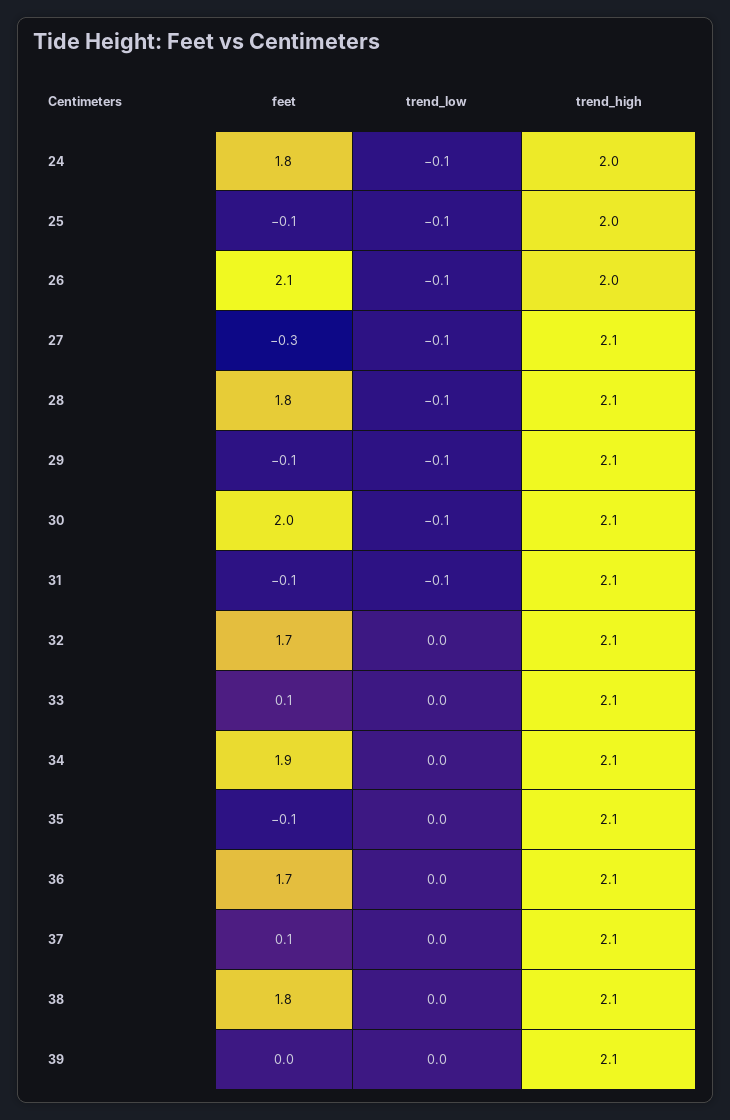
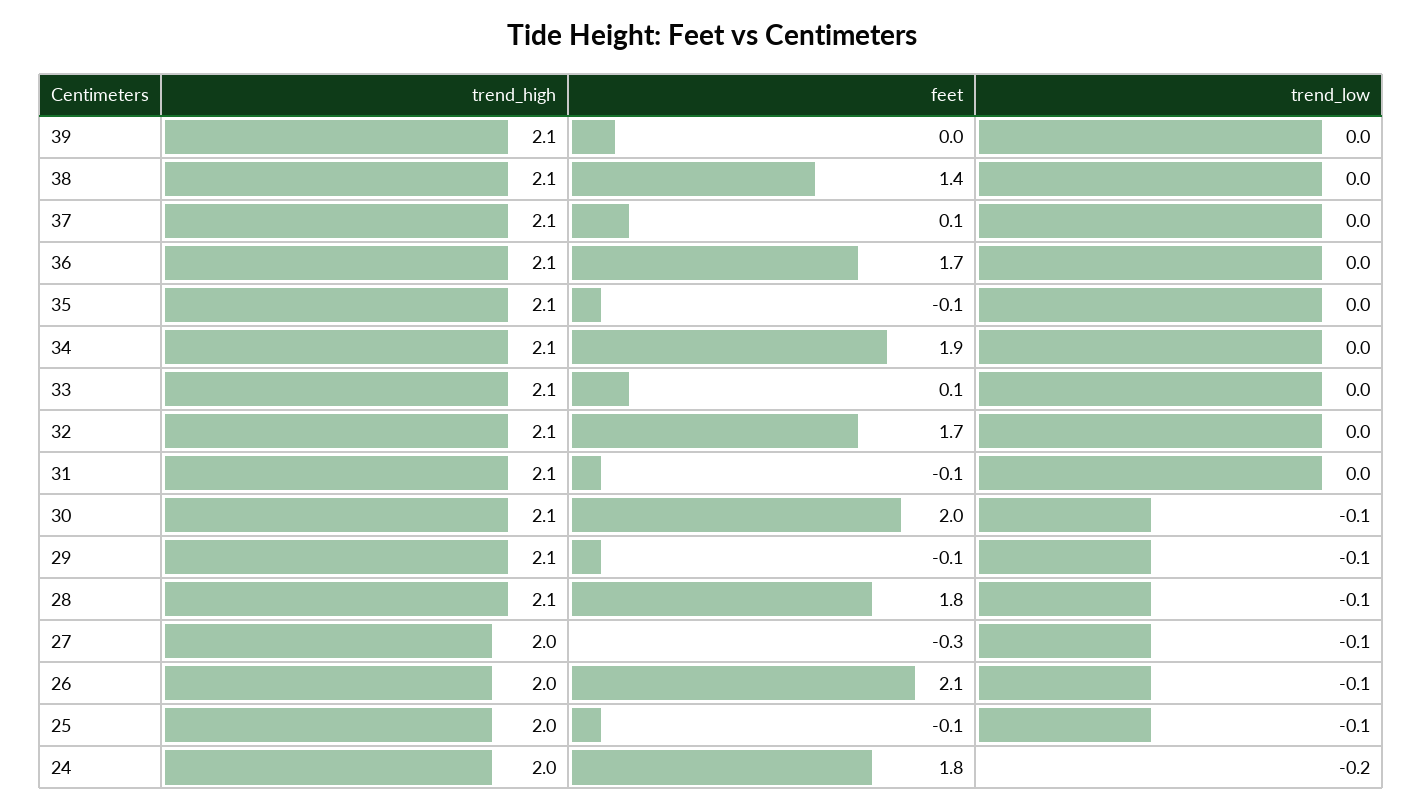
trend_low, 24: -0.1 -> -0.2
trend_high, 27: 2.1 -> 2
trend_low, 31: -0.1 -> 0
feet, 38: 1.8 -> 1.4

